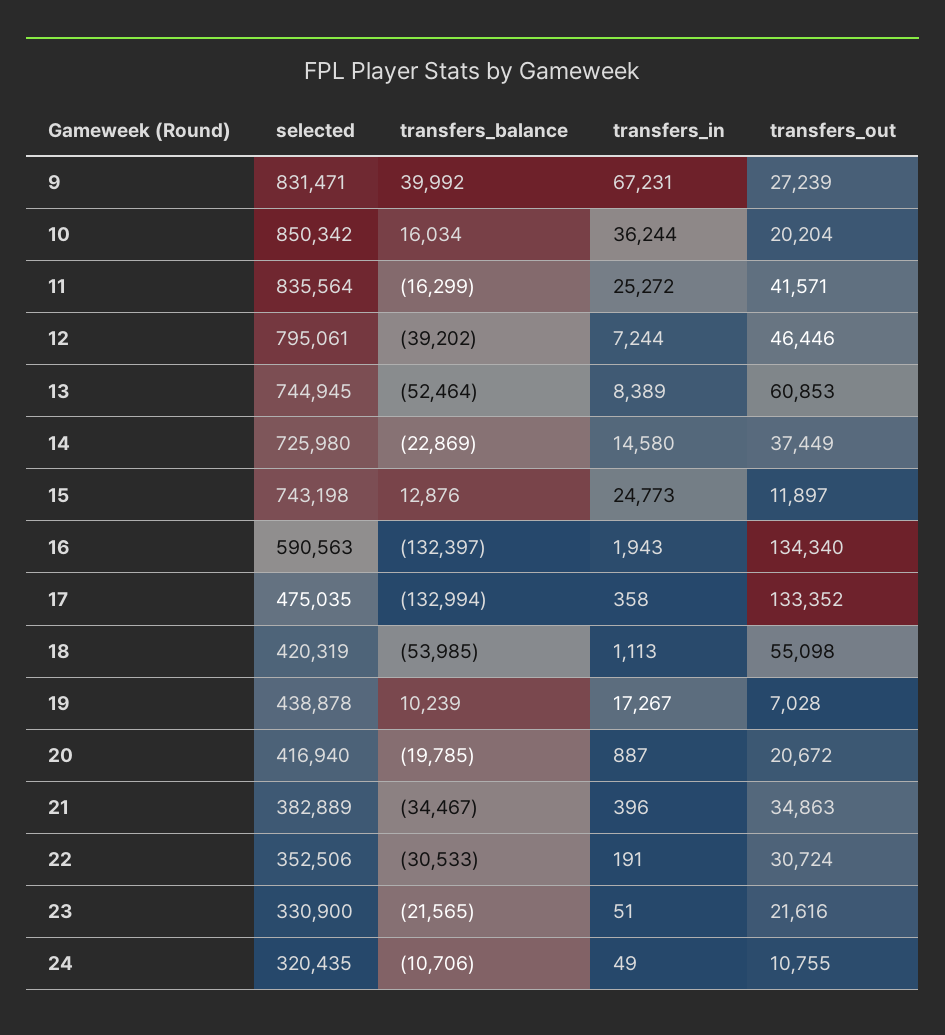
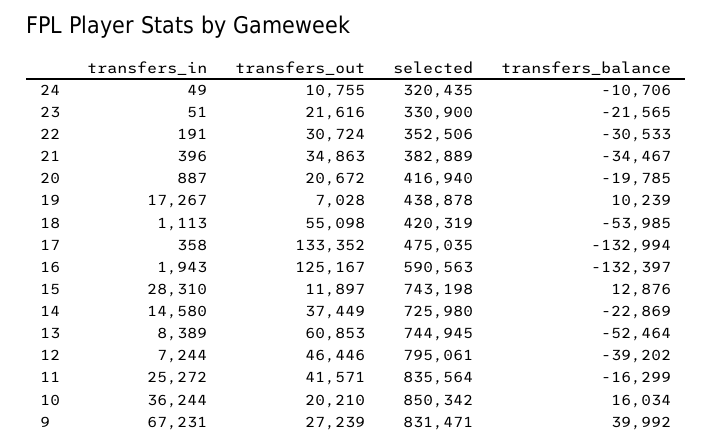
transfers_out, 10: 20204 -> 20210
transfers_in, 15: 24773 -> 28310
transfers_out, 16: 134340 -> 125167

